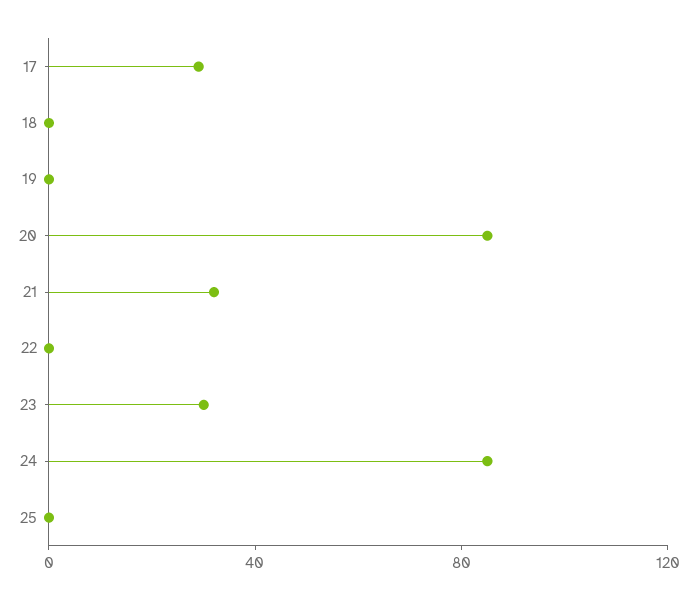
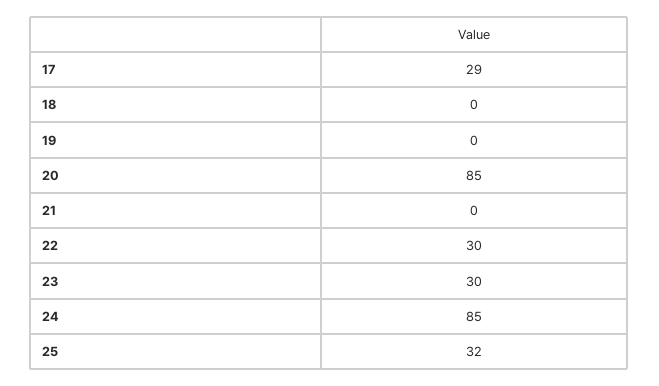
21: 30 -> 0
22: 0 -> 30
25: 0 -> 32

